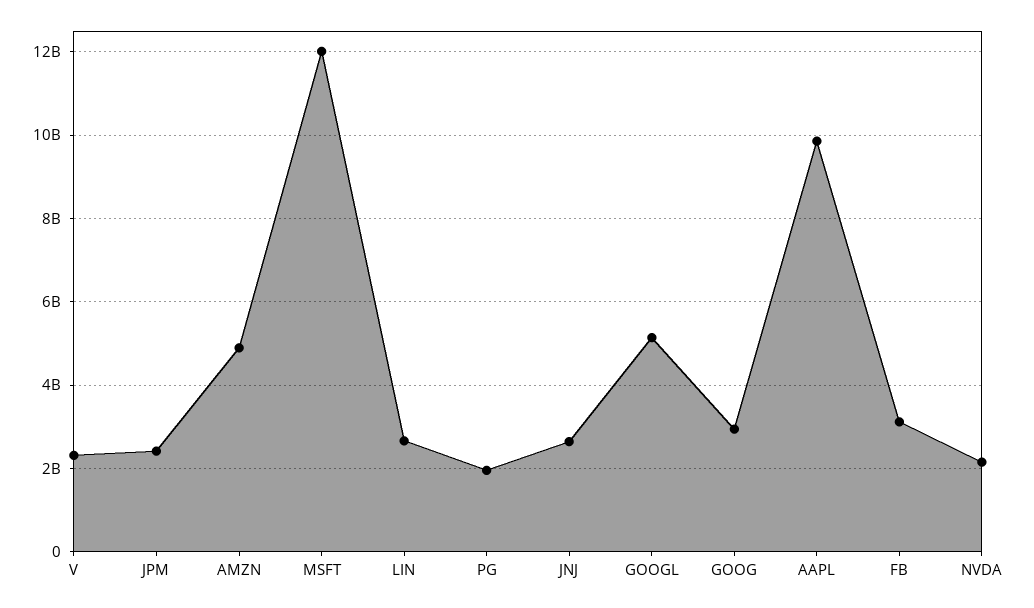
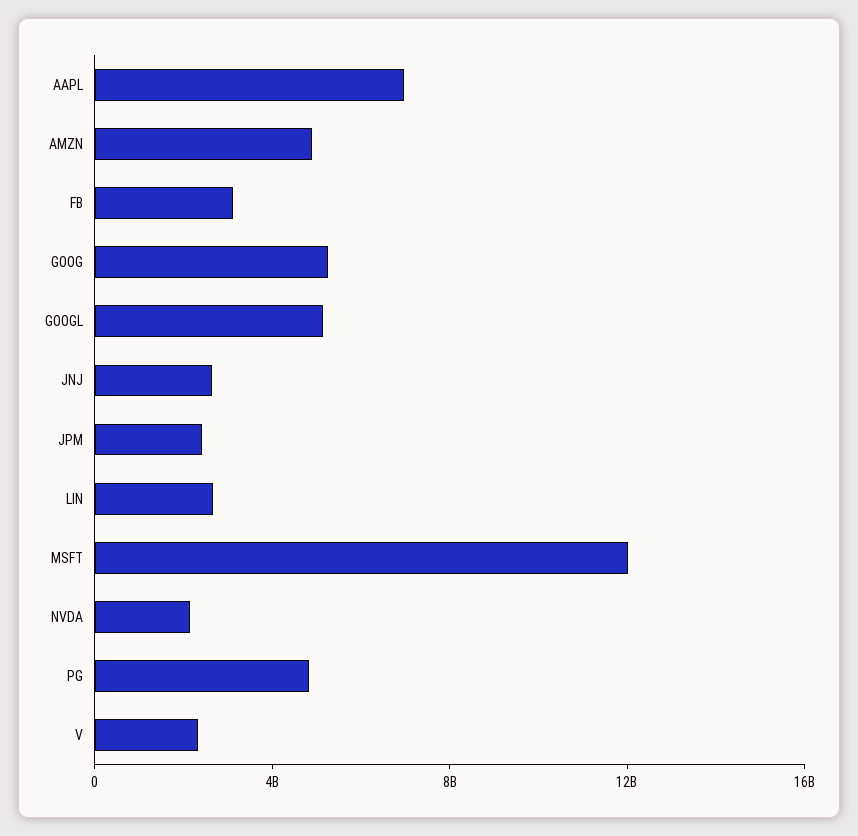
PG: 2000000000 -> 5000000000
GOOG: 3000000000 -> 5000000000
AAPL: 9800000000 -> 7000000000

